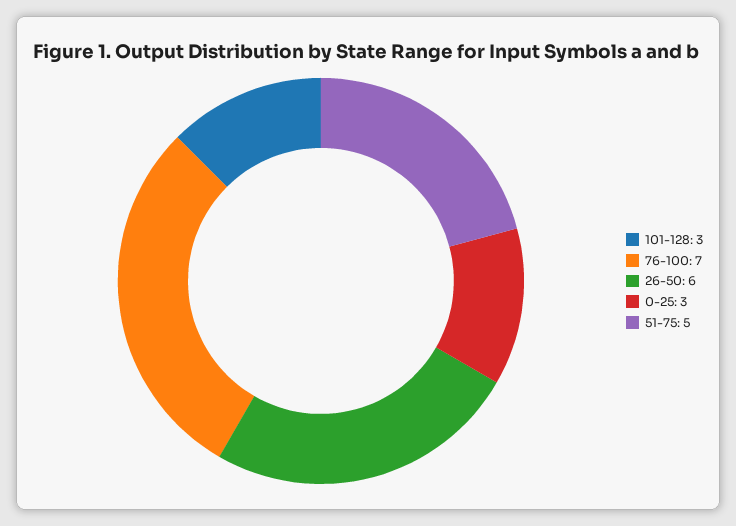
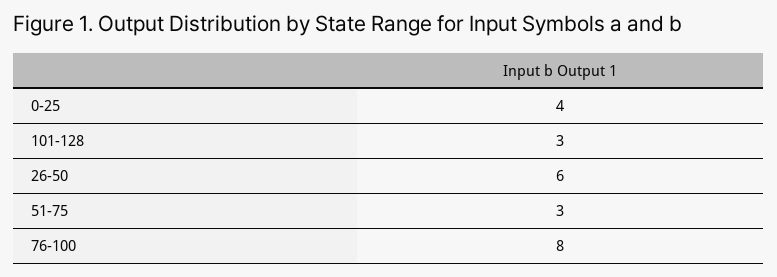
76-100: 7 -> 8
0-25: 3 -> 4
51-75: 5 -> 3

